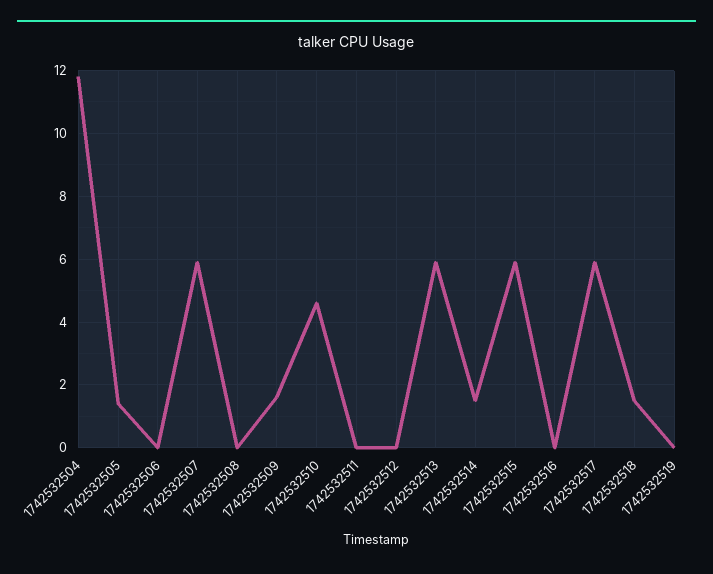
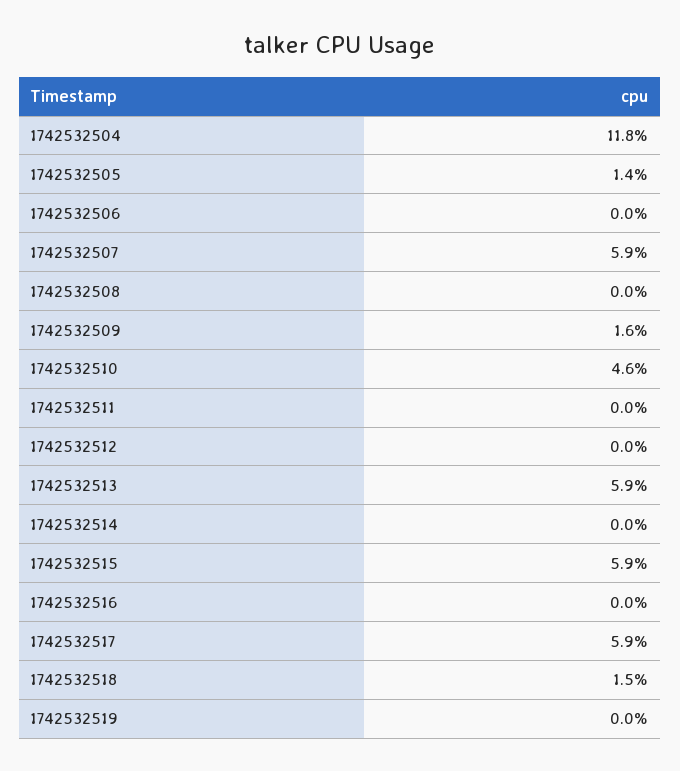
1742532514: 1.5 -> 0

